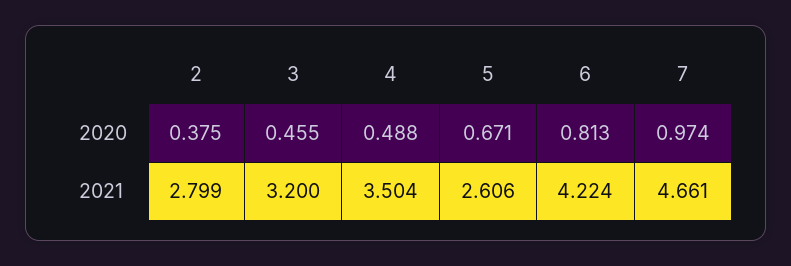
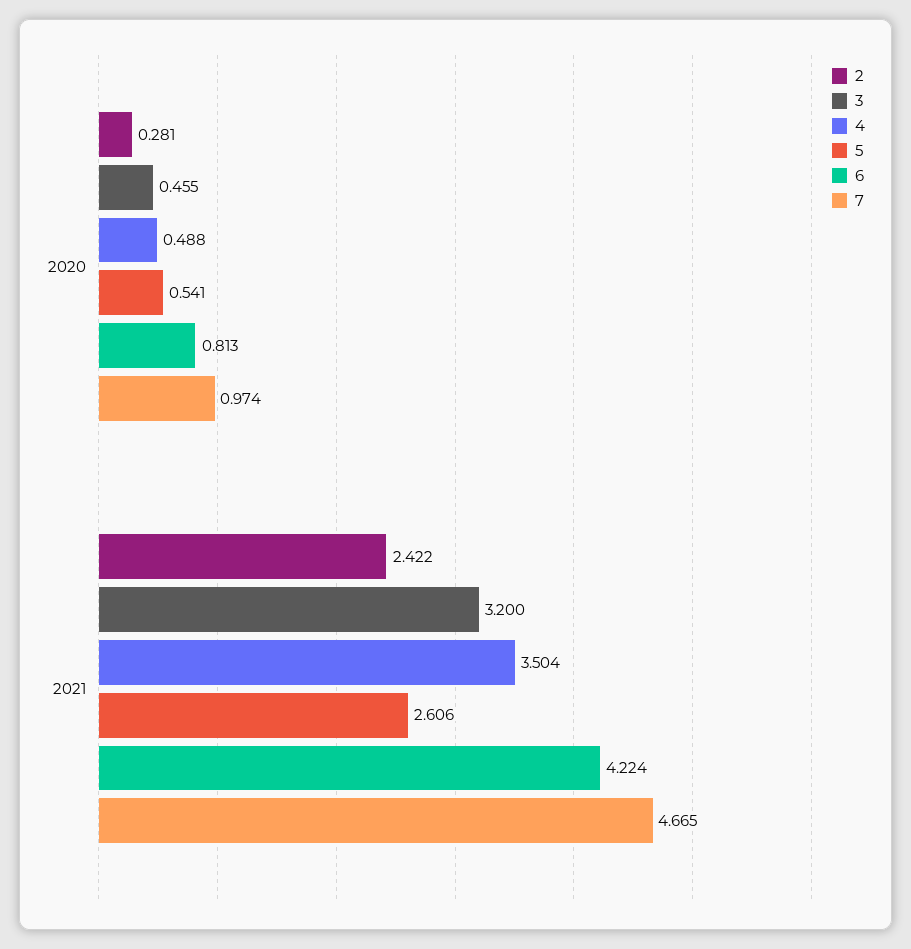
2, 2020: 0.375 -> 0.281
5, 2020: 0.671 -> 0.541
2, 2021: 2.799 -> 2.422
7, 2021: 4.661 -> 4.665

